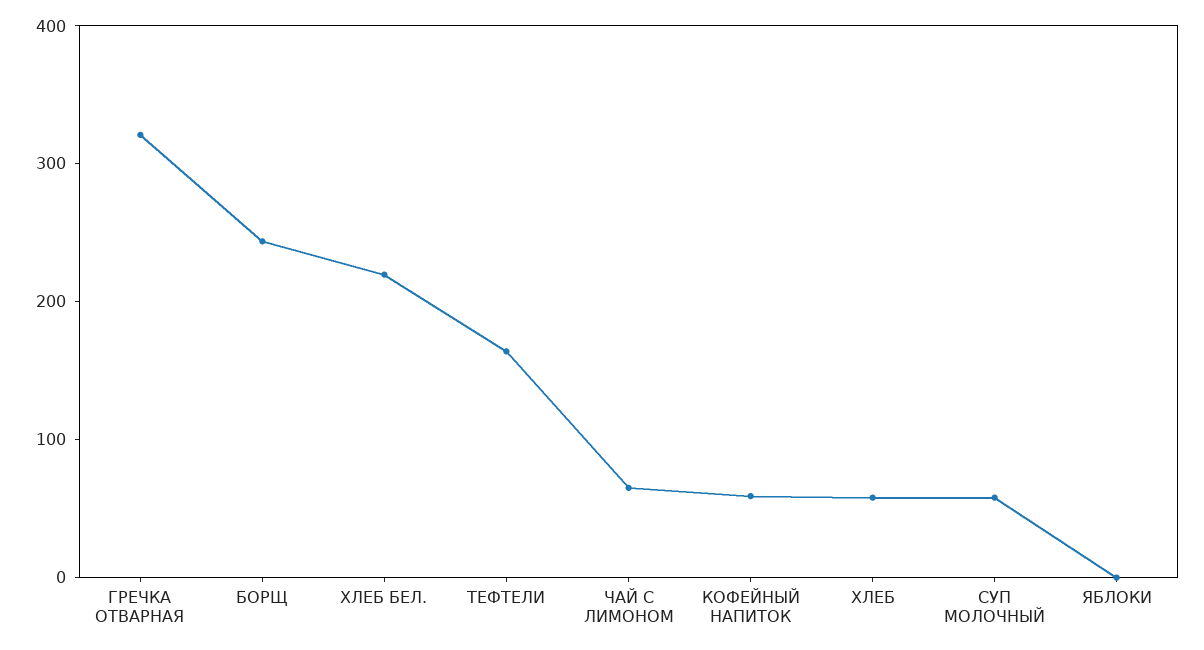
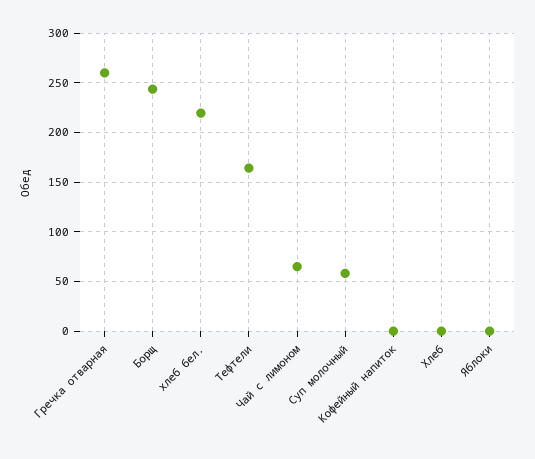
ГРЕЧКА ОТВАРНАЯ: 320 -> 260
КОФЕЙНЫЙ НАПИТОК: 60 -> 0
ХЛЕБ: 60 -> 0

